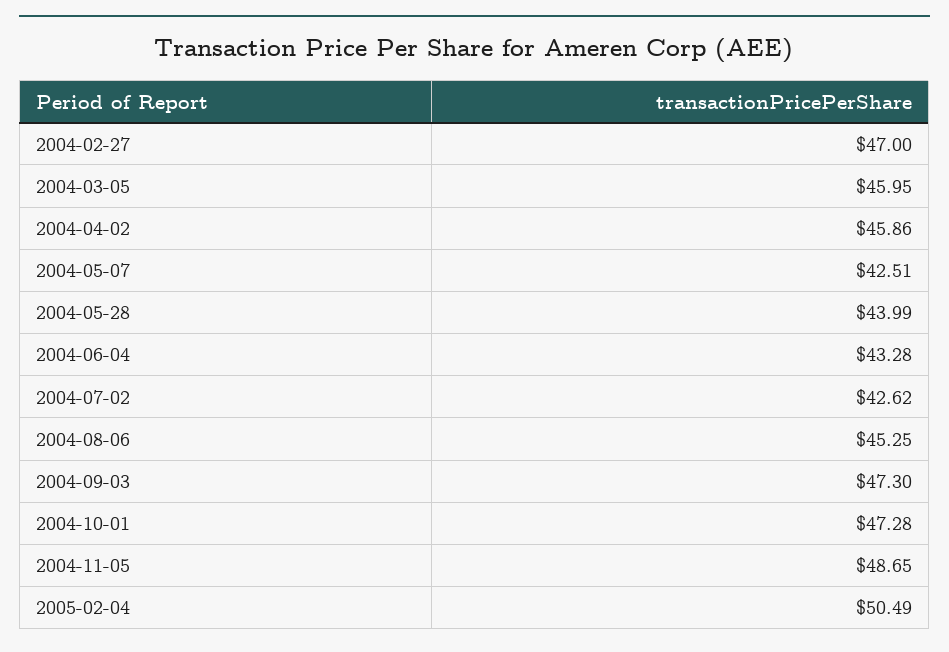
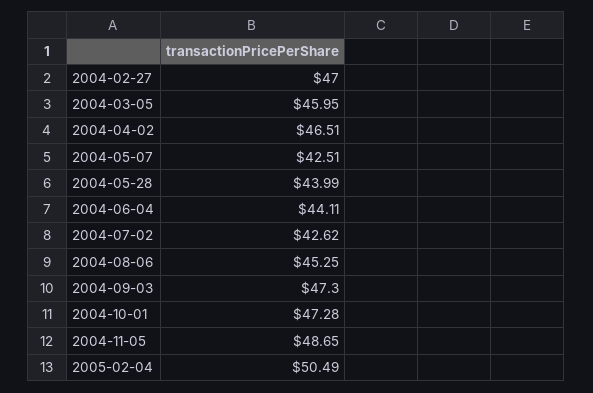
2004-04-02: 45.86 -> 46.51
2004-06-04: 43.28 -> 44.11

